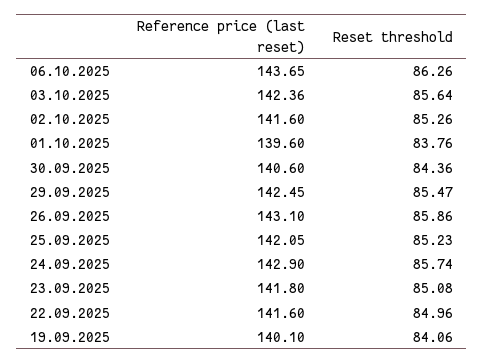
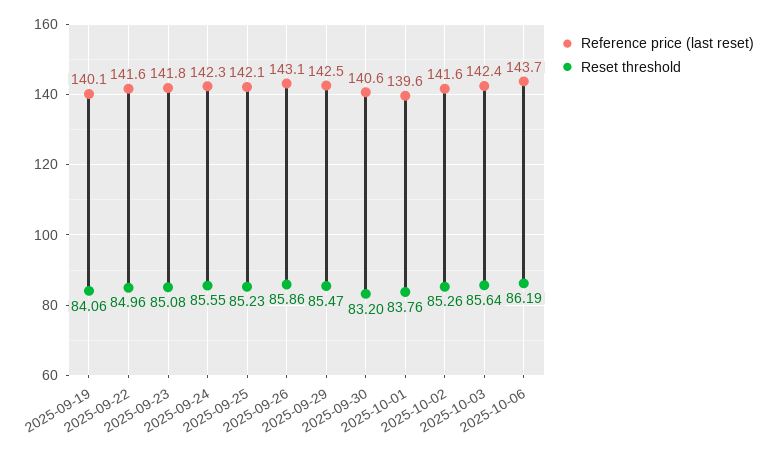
Reset threshold, 06.10.2025: 86.26 -> 86.19
Reset threshold, 30.09.2025: 84.36 -> 83.2
Reference price (last reset), 24.09.2025: 142.9 -> 142.3
Reset threshold, 24.09.2025: 85.74 -> 85.55

